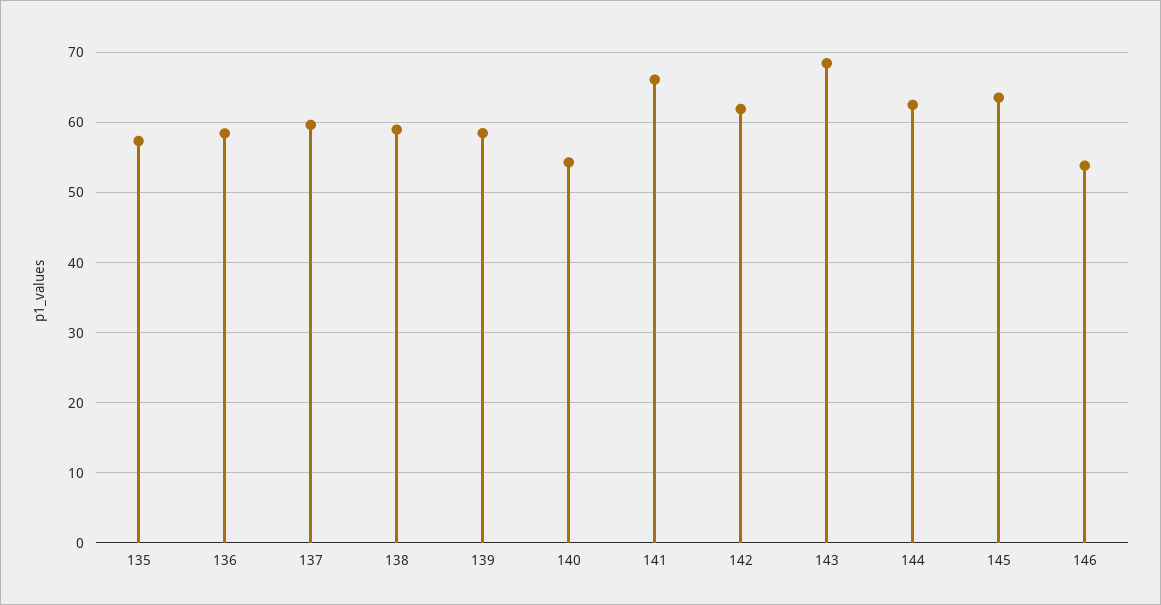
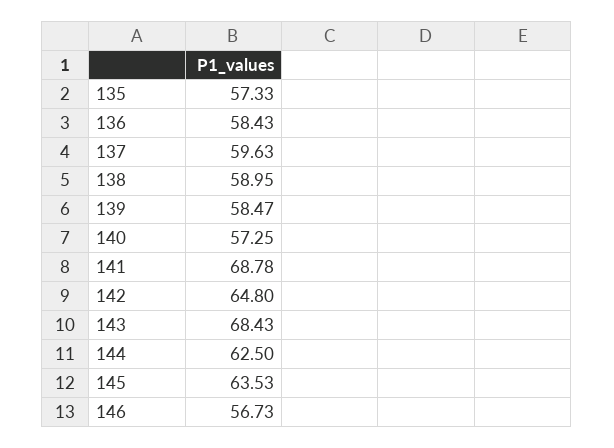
140: 54 -> 57.25
141: 66 -> 68.78
142: 62 -> 64.8
146: 54 -> 56.73

